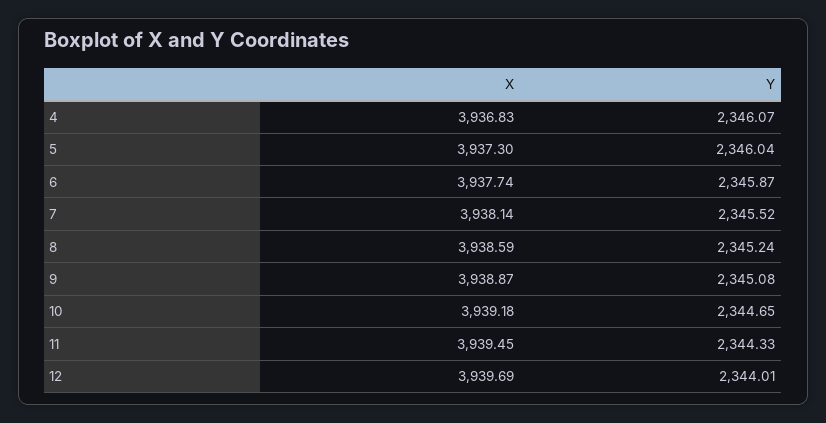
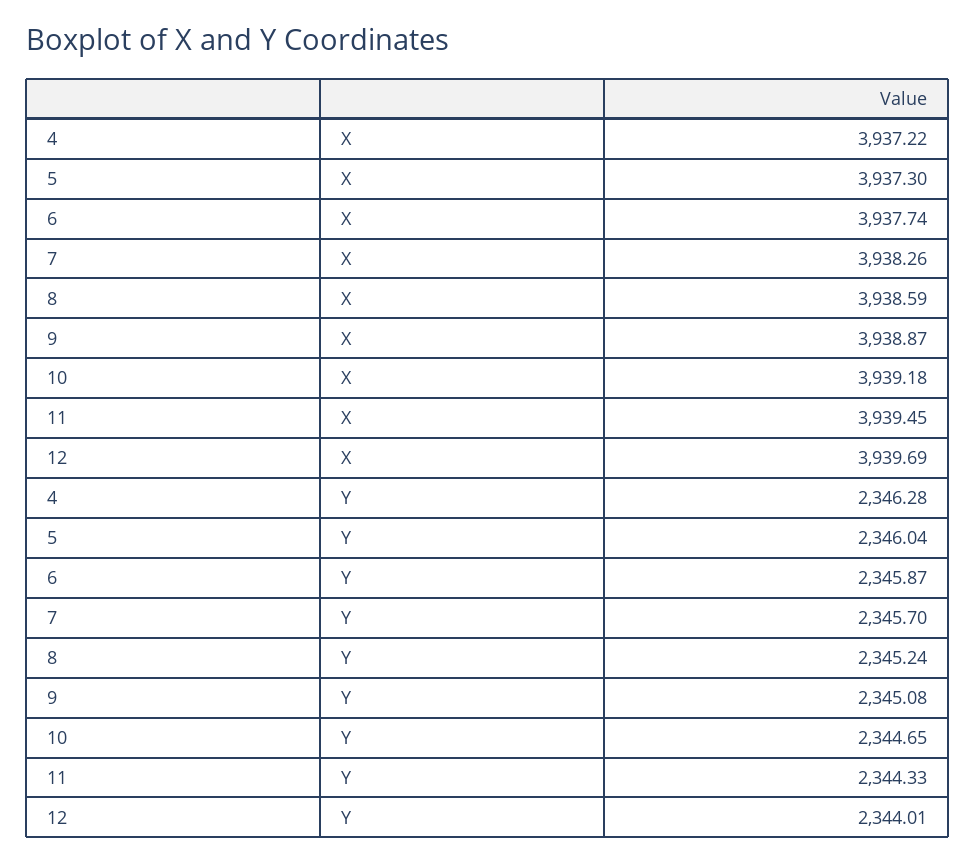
X, 4: 3936.83 -> 3937.22
Y, 4: 2346.07 -> 2346.28
X, 7: 3938.14 -> 3938.26
Y, 7: 2345.52 -> 2345.7

